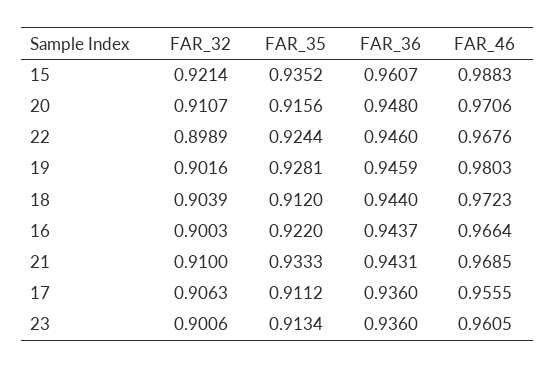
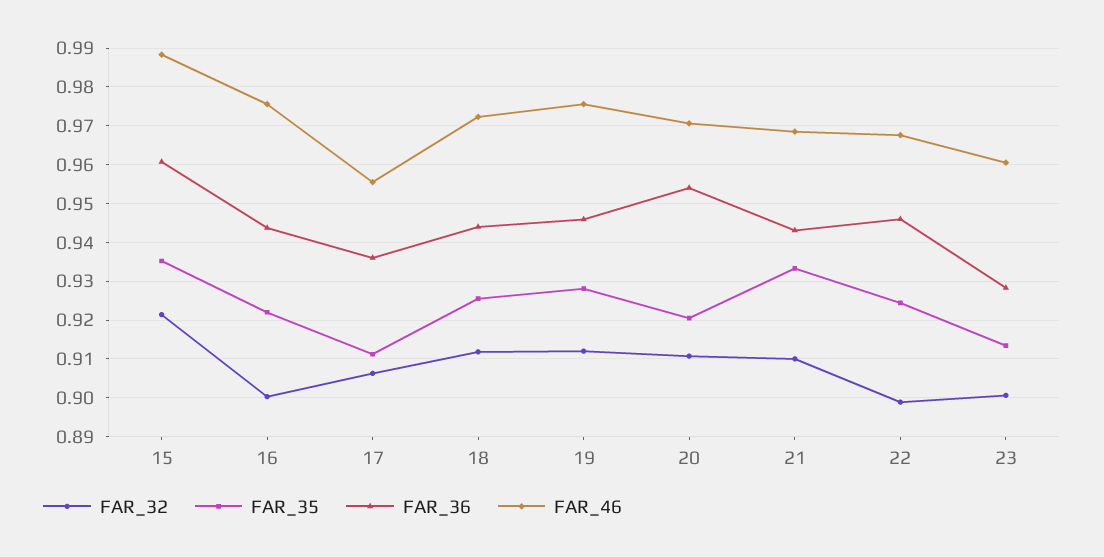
FAR_35, 20: 0.9156 -> 0.92
FAR_36, 20: 0.948 -> 0.954
FAR_32, 19: 0.9016 -> 0.912
FAR_46, 19: 0.9803 -> 0.976
FAR_32, 18: 0.9039 -> 0.912
FAR_35, 18: 0.912 -> 0.926
FAR_46, 16: 0.9664 -> 0.976
FAR_36, 23: 0.936 -> 0.928

